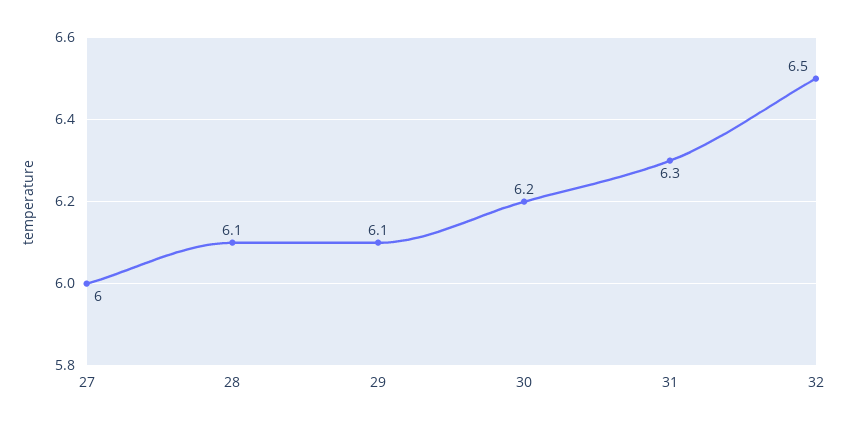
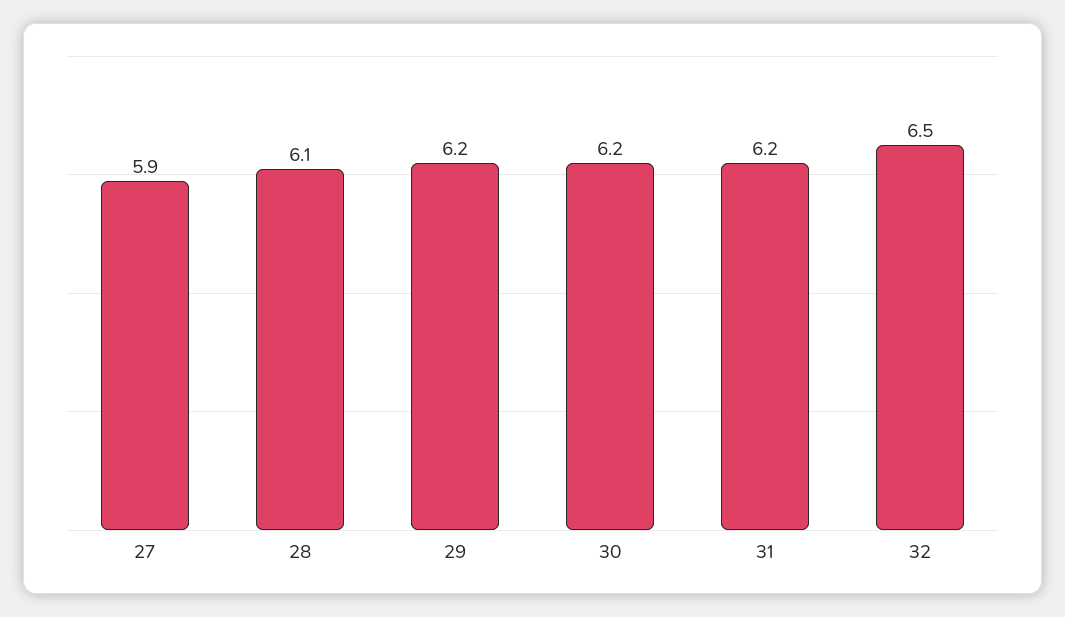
27: 6 -> 5.9
29: 6.1 -> 6.2
31: 6.3 -> 6.2

